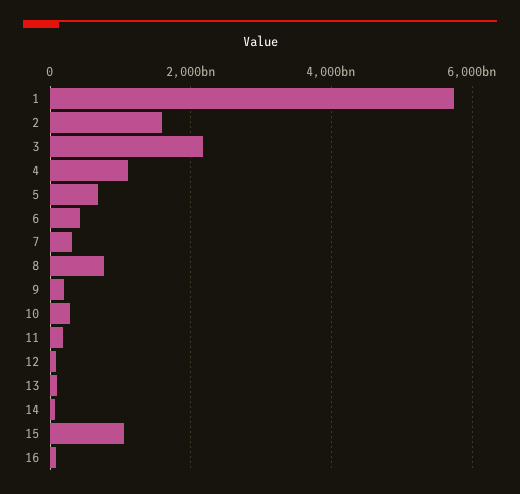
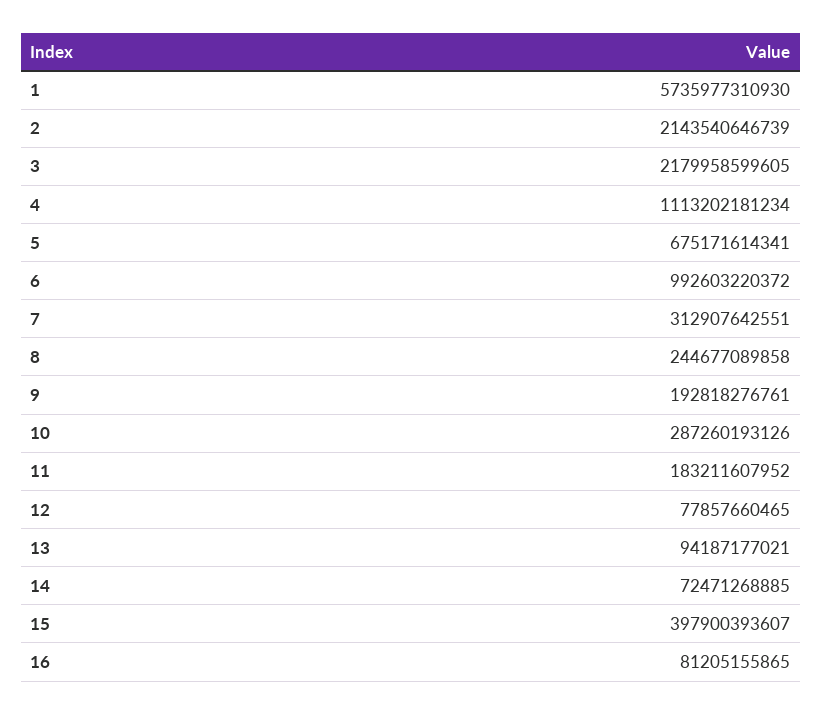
2: 1600000000000 -> 2143540646739
6: 400000000000 -> 992603220372
8: 800000000000 -> 244677089858
15: 1000000000000 -> 397900393607

